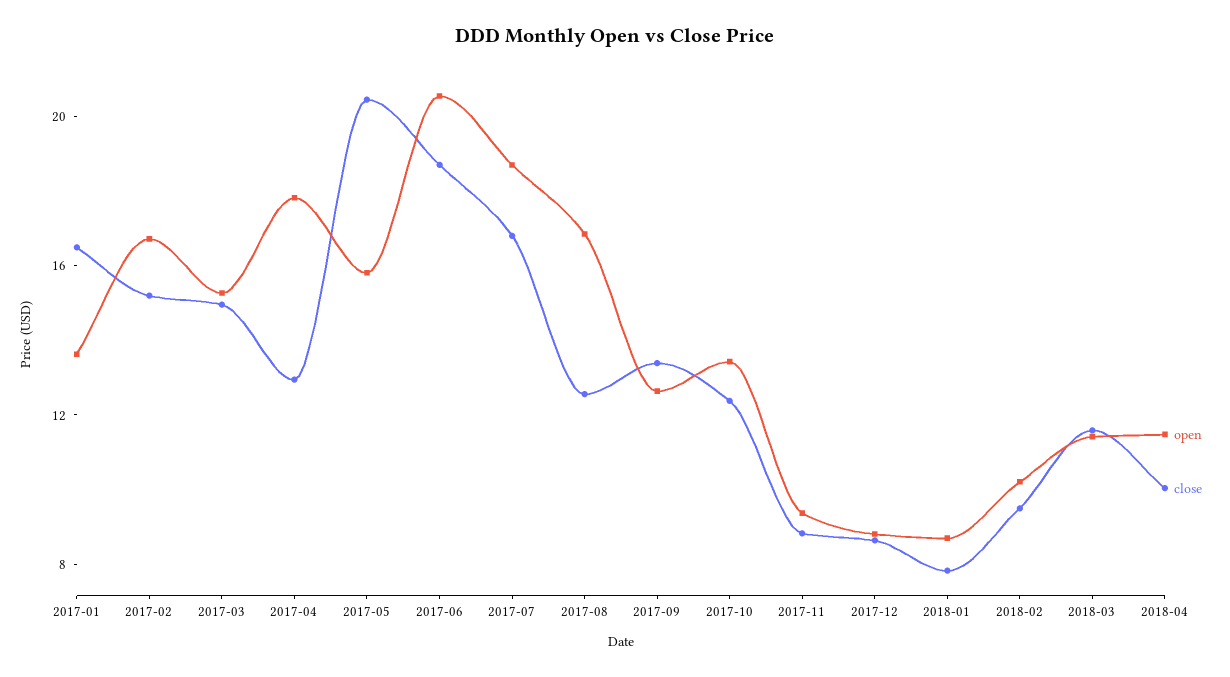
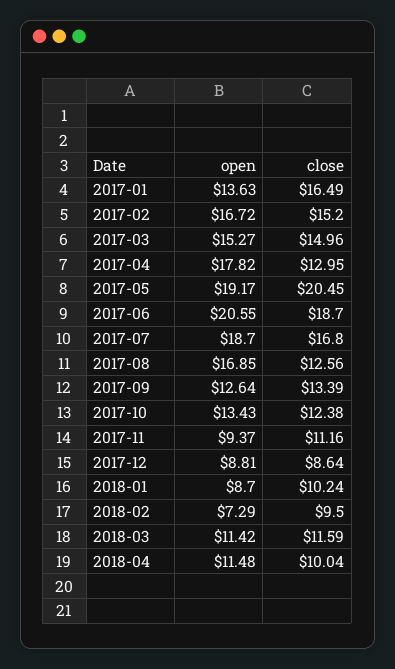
open, 2017-05: 16 -> 19.17
close, 2017-11: 9 -> 11.16
close, 2018-01: 8 -> 10.24
open, 2018-02: 10 -> 7.29

